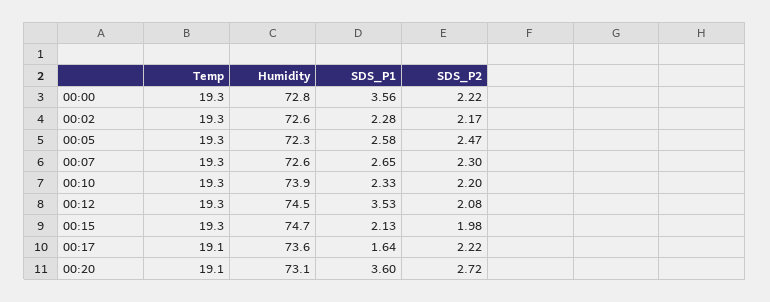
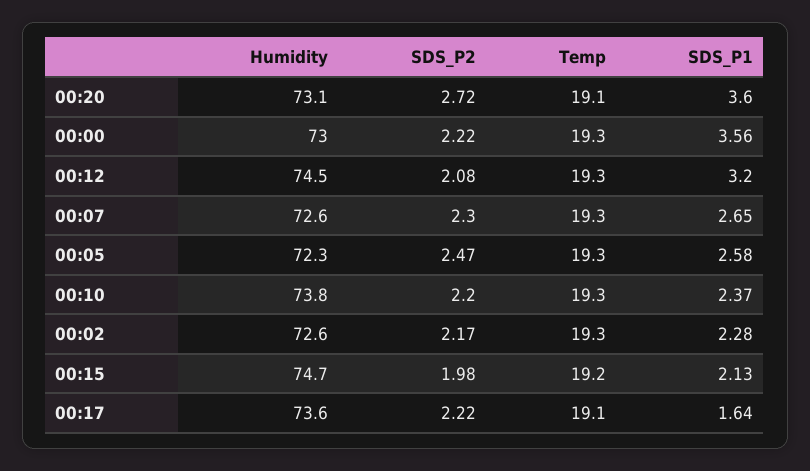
Humidity, 00:00: 72.8 -> 73
Humidity, 00:10: 73.9 -> 73.8
SDS_P1, 00:10: 2.33 -> 2.37
SDS_P1, 00:12: 3.53 -> 3.2
Temp, 00:15: 19.3 -> 19.2

